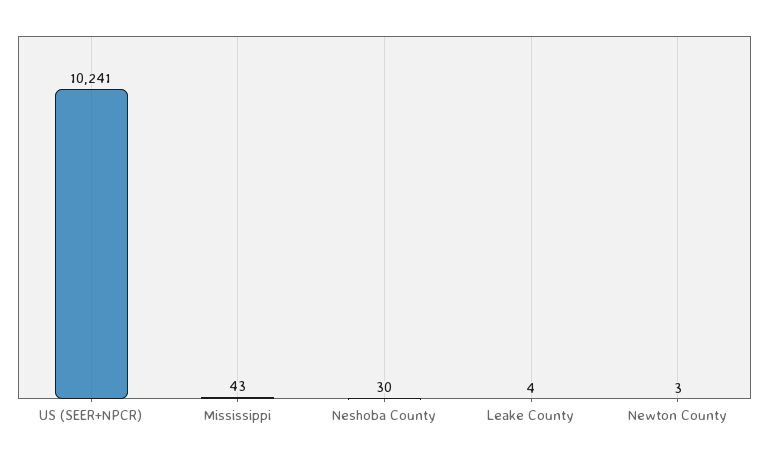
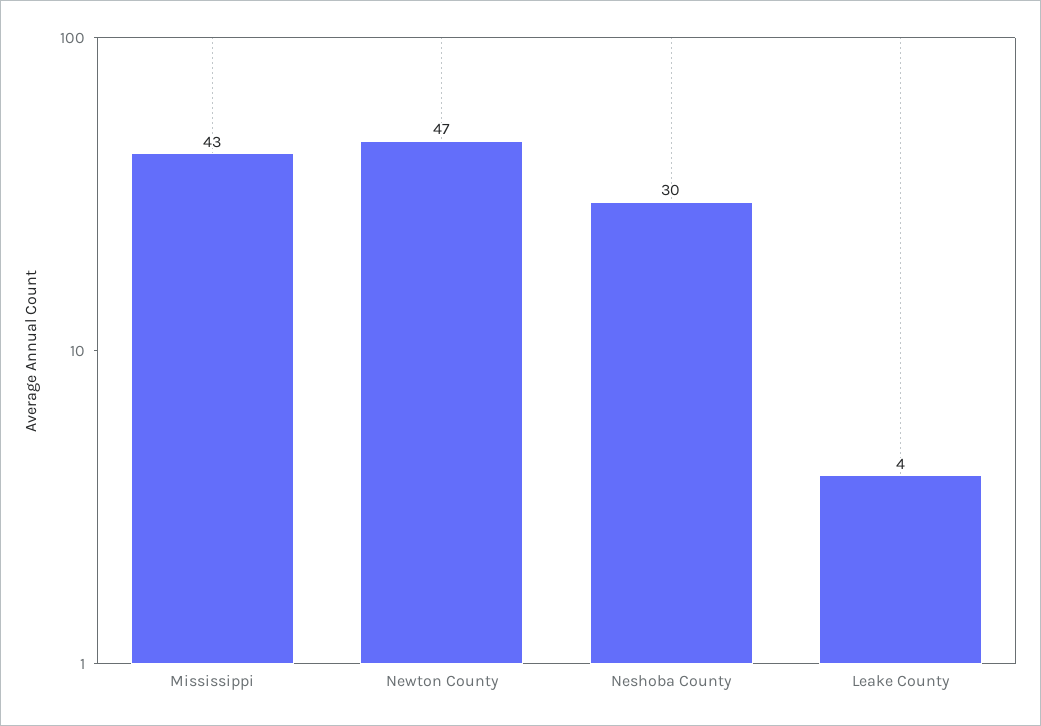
US (SEER+NPCR): 10241 -> none
Newton County: 3 -> 47

